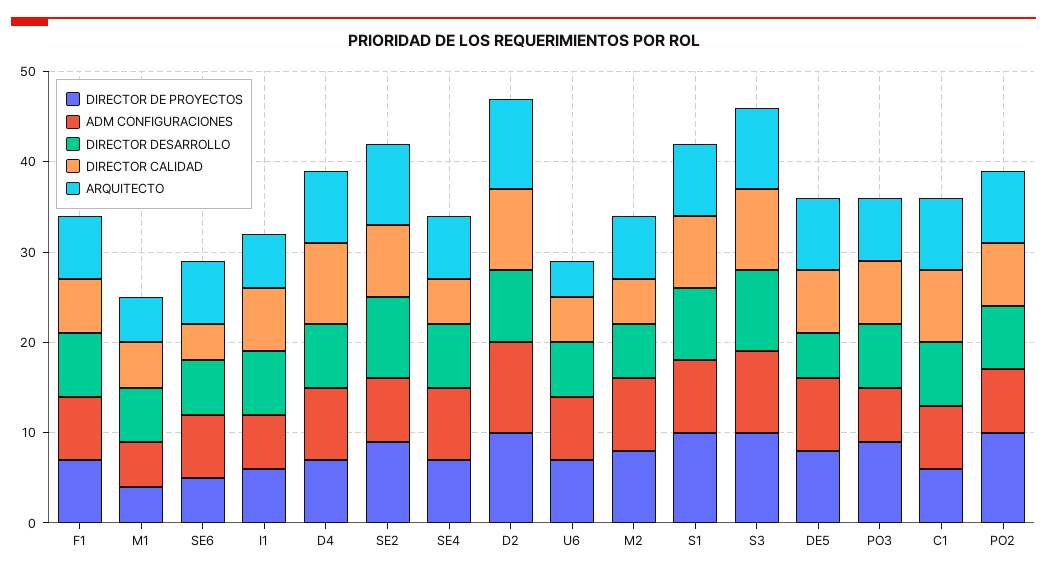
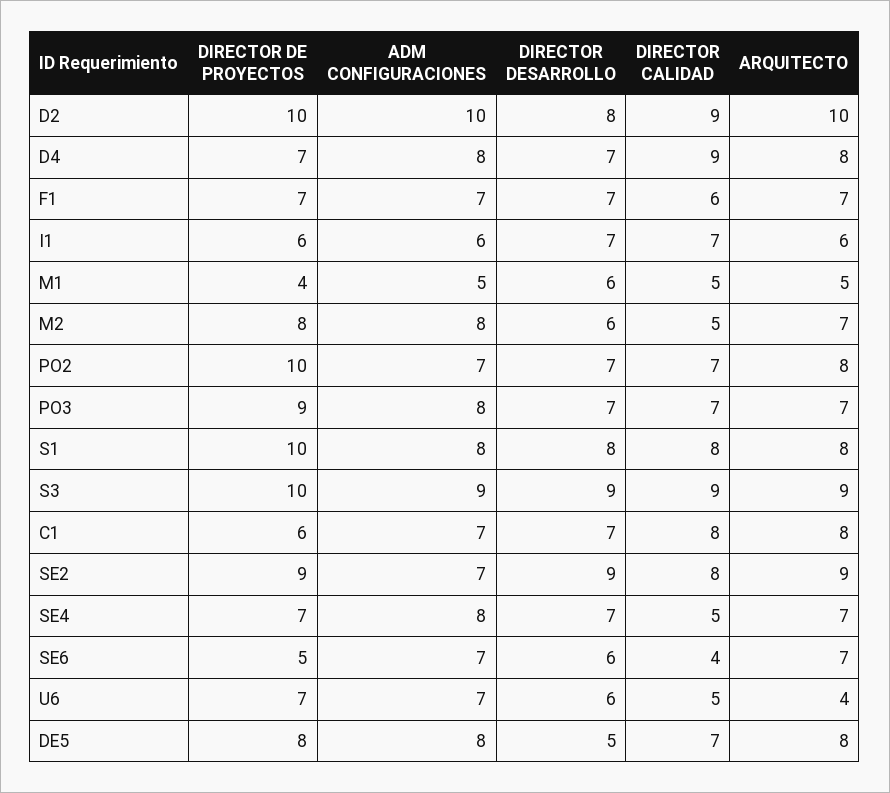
ADM CONFIGURACIONES, PO3: 6 -> 8

